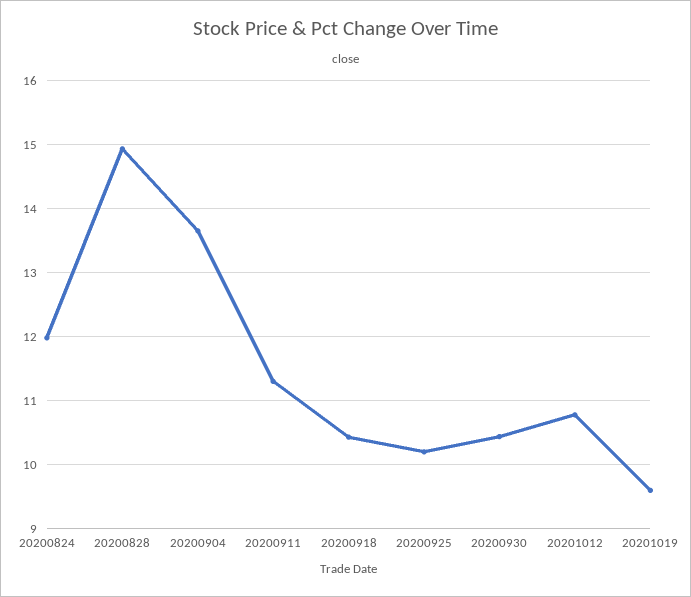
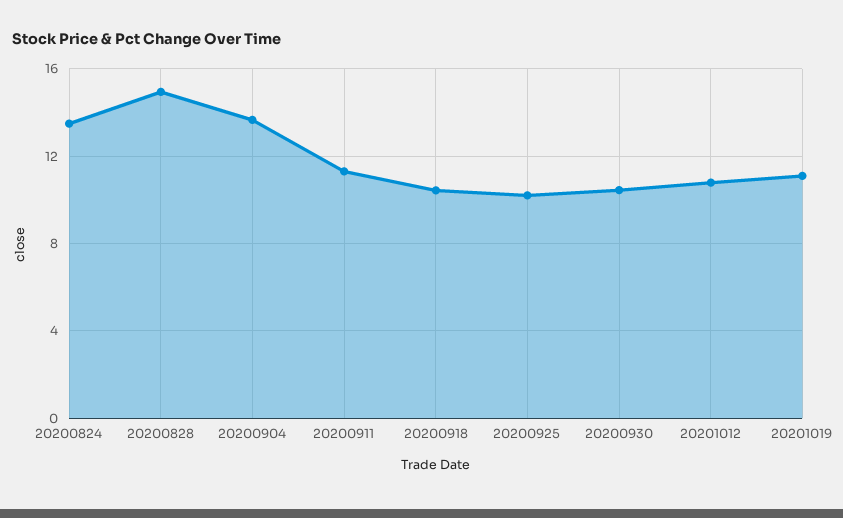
20200824: 12 -> 13.5
20201019: 9.6 -> 11

